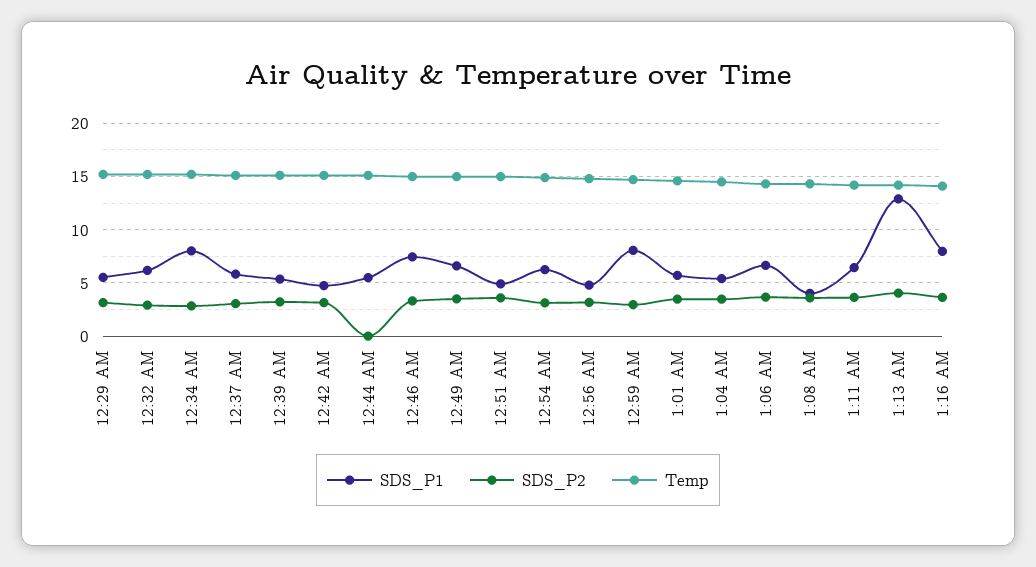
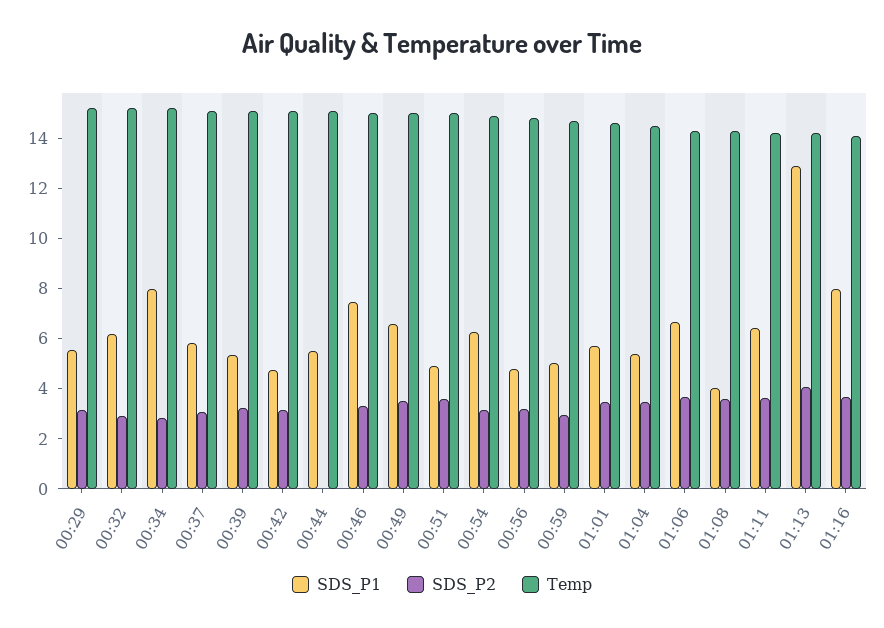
SDS_P1, 12:59 AM: 8 -> 5

